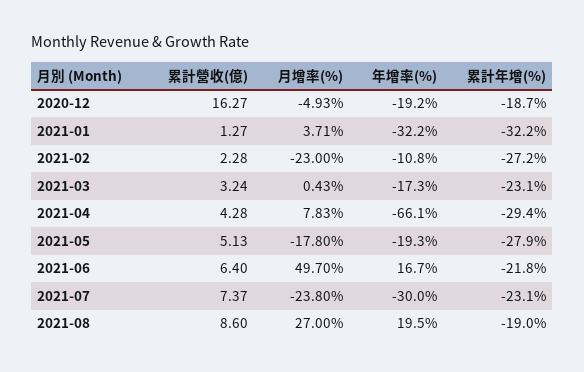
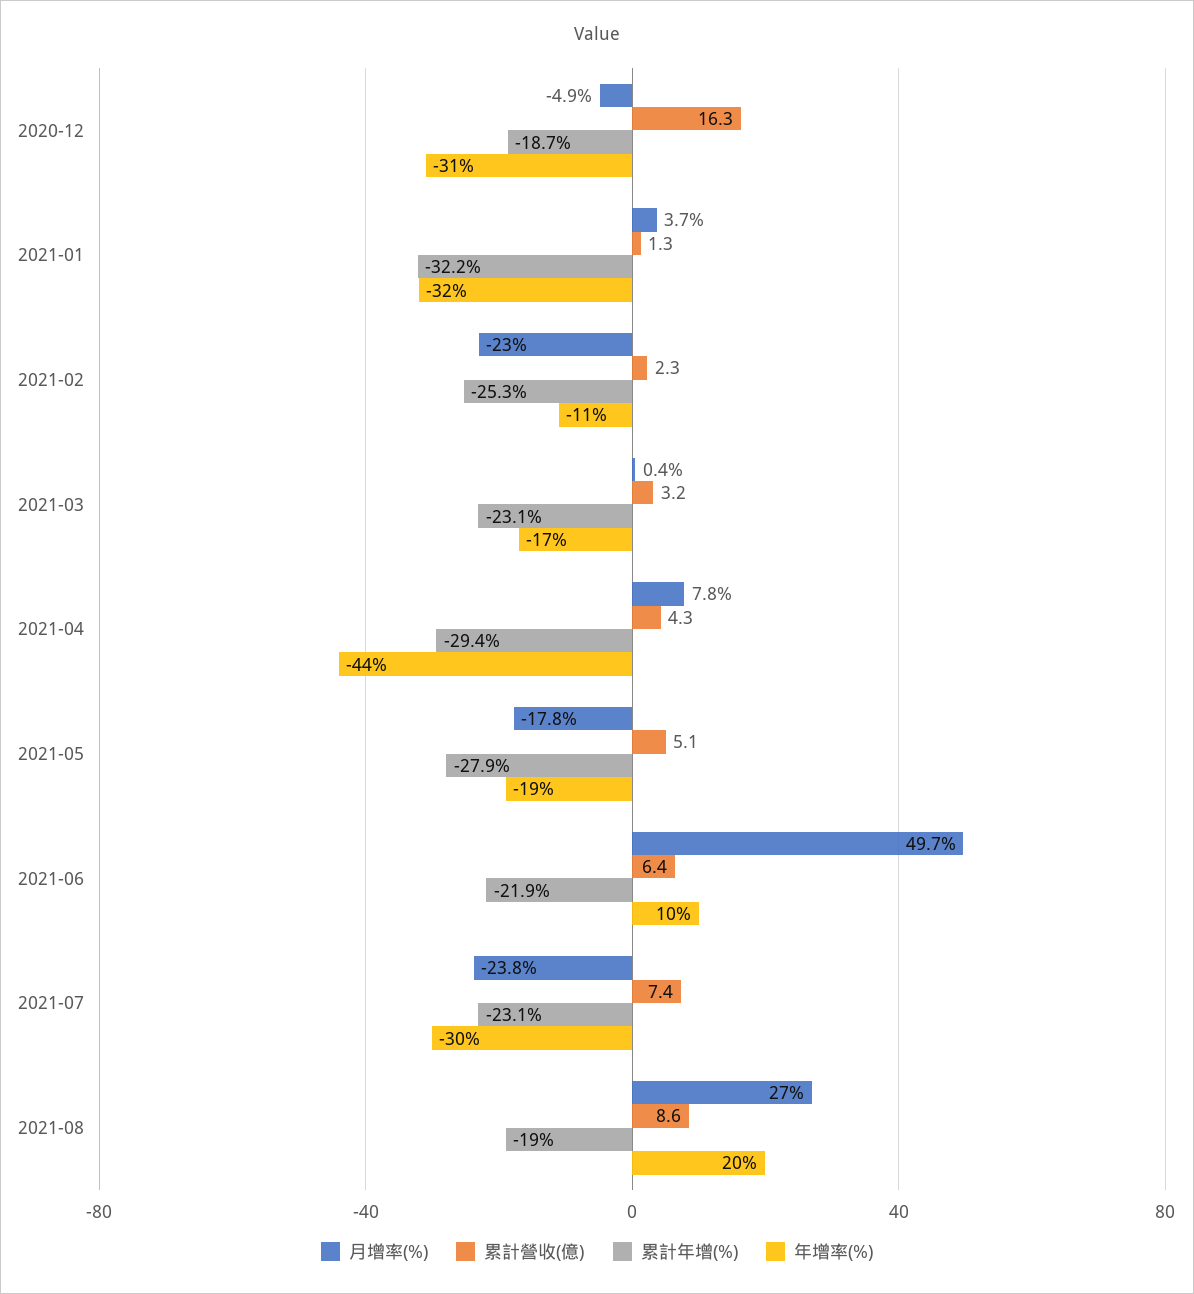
年增率(%), 2020-12: -19.2 -> -31
累計年增(%), 2021-02: -27.2 -> -25.3
年增率(%), 2021-04: -66.1 -> -44
年增率(%), 2021-06: 16.7 -> 10
累計年增(%), 2021-06: -21.8 -> -21.9

